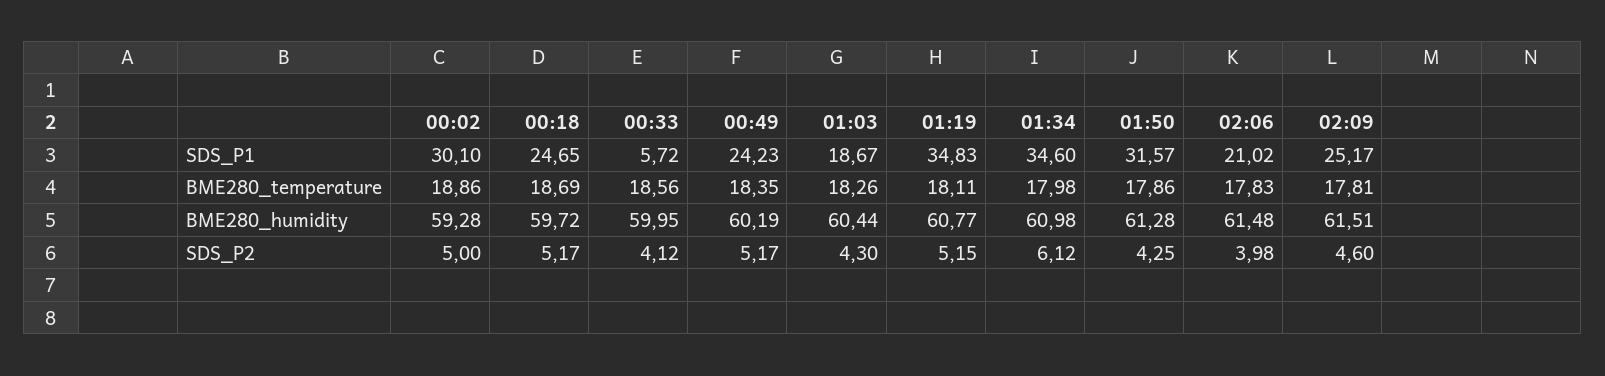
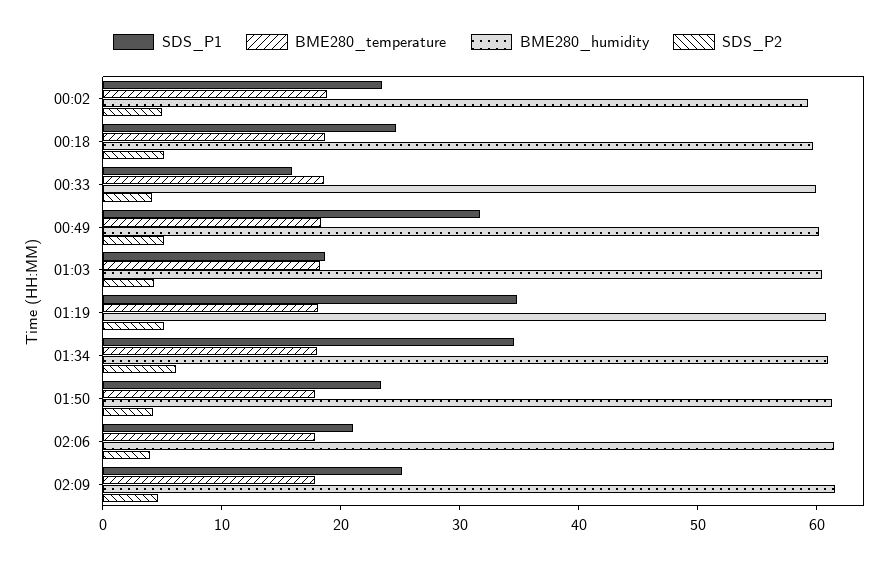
SDS_P1, 00:02: 30.1 -> 24
SDS_P1, 00:33: 5.72 -> 16
SDS_P1, 00:49: 24.23 -> 32
SDS_P1, 01:50: 31.57 -> 24

